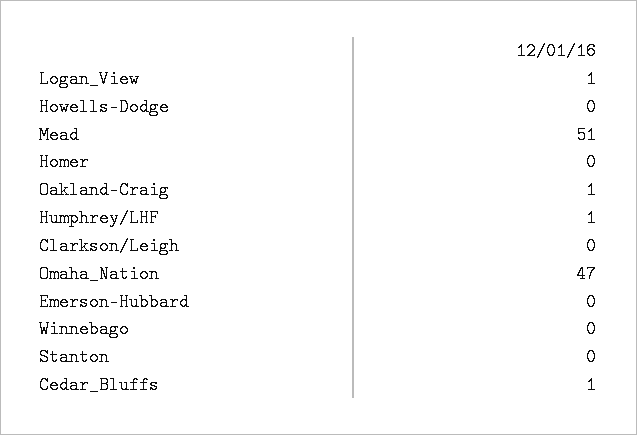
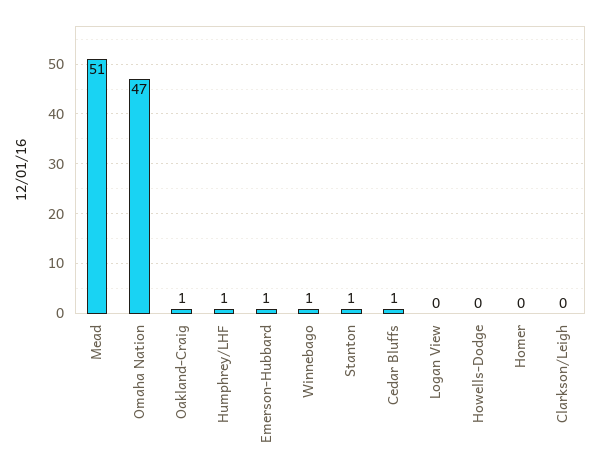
Logan_View: 1 -> 0
Emerson-Hubbard: 0 -> 1
Winnebago: 0 -> 1
Stanton: 0 -> 1

